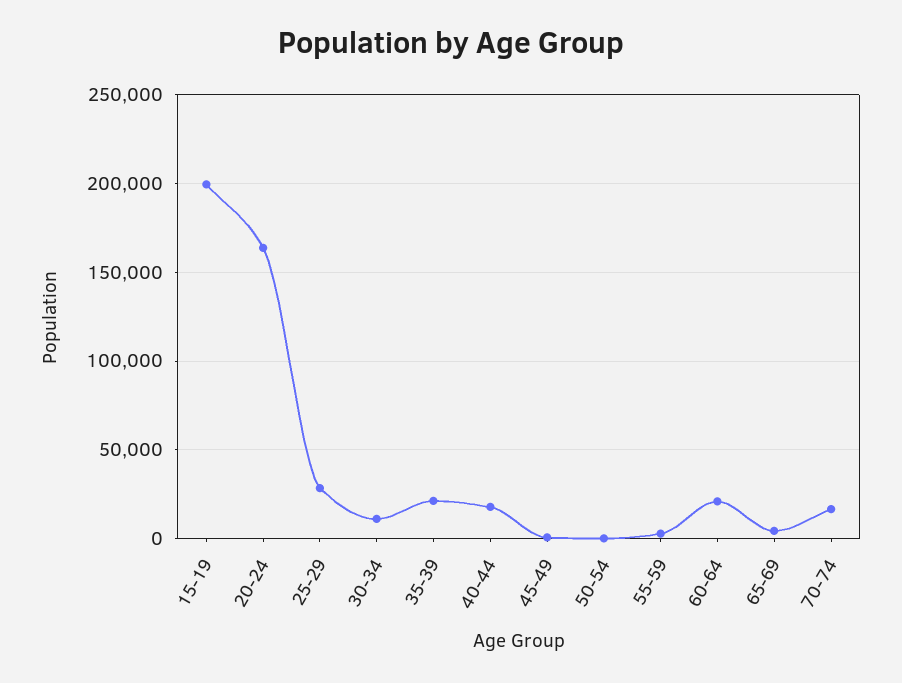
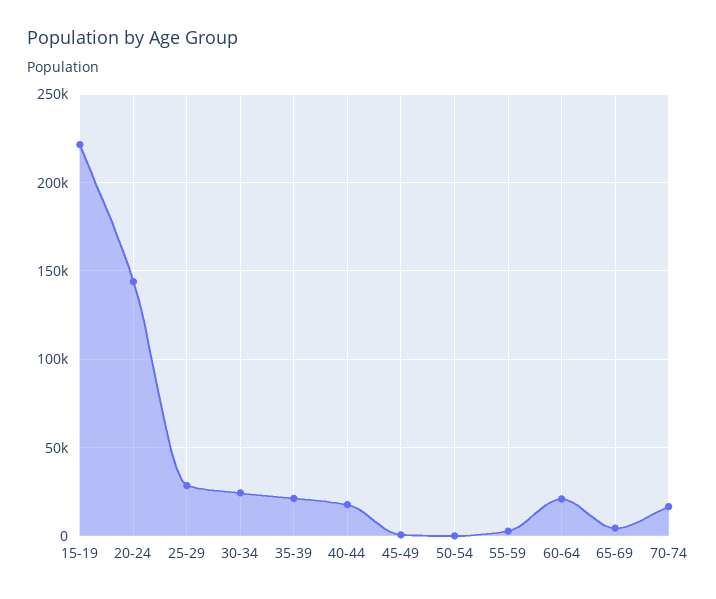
15-19: 200000 -> 220000
20-24: 165000 -> 145000
30-34: 10000 -> 25000

